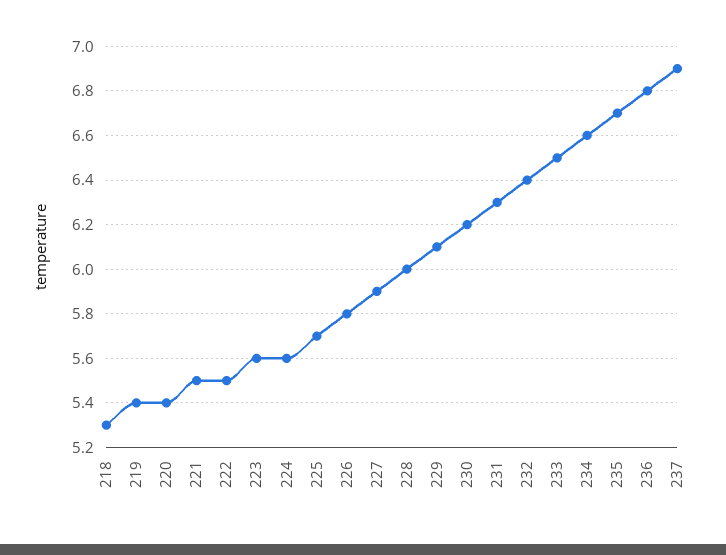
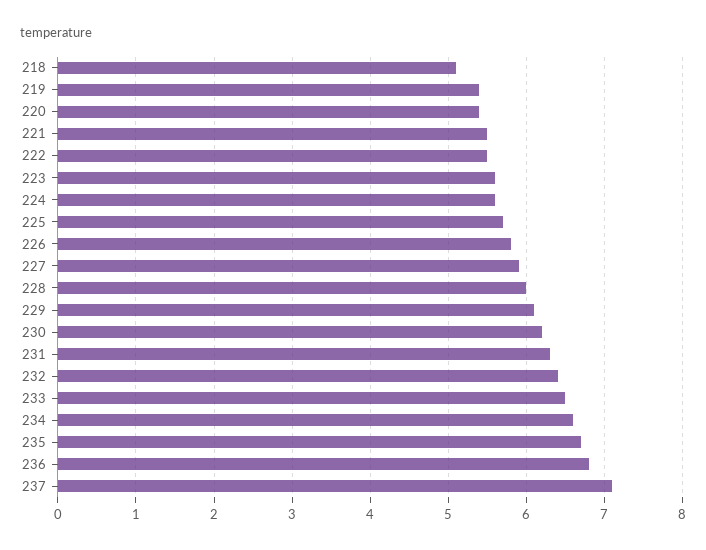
218: 5.3 -> 5.1
237: 6.9 -> 7.1

